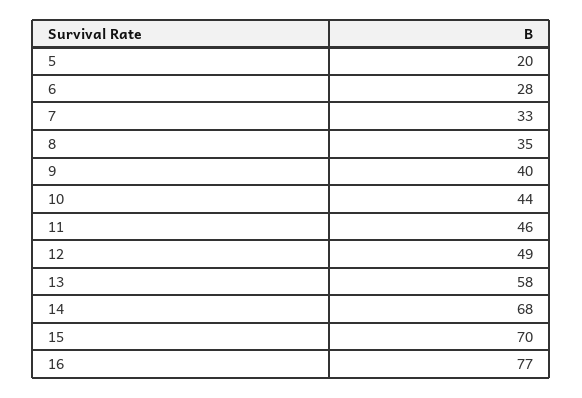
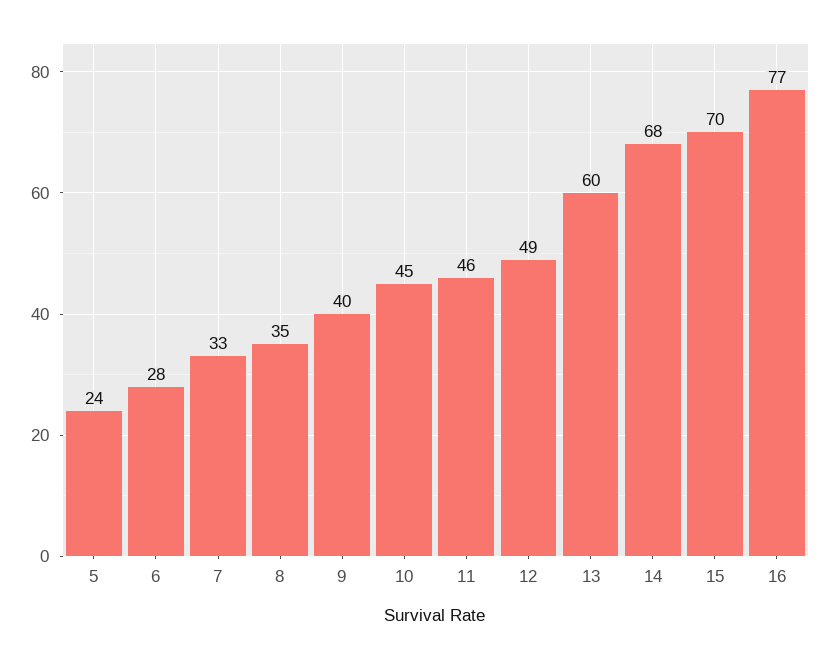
5: 20 -> 24
10: 44 -> 45
13: 58 -> 60

